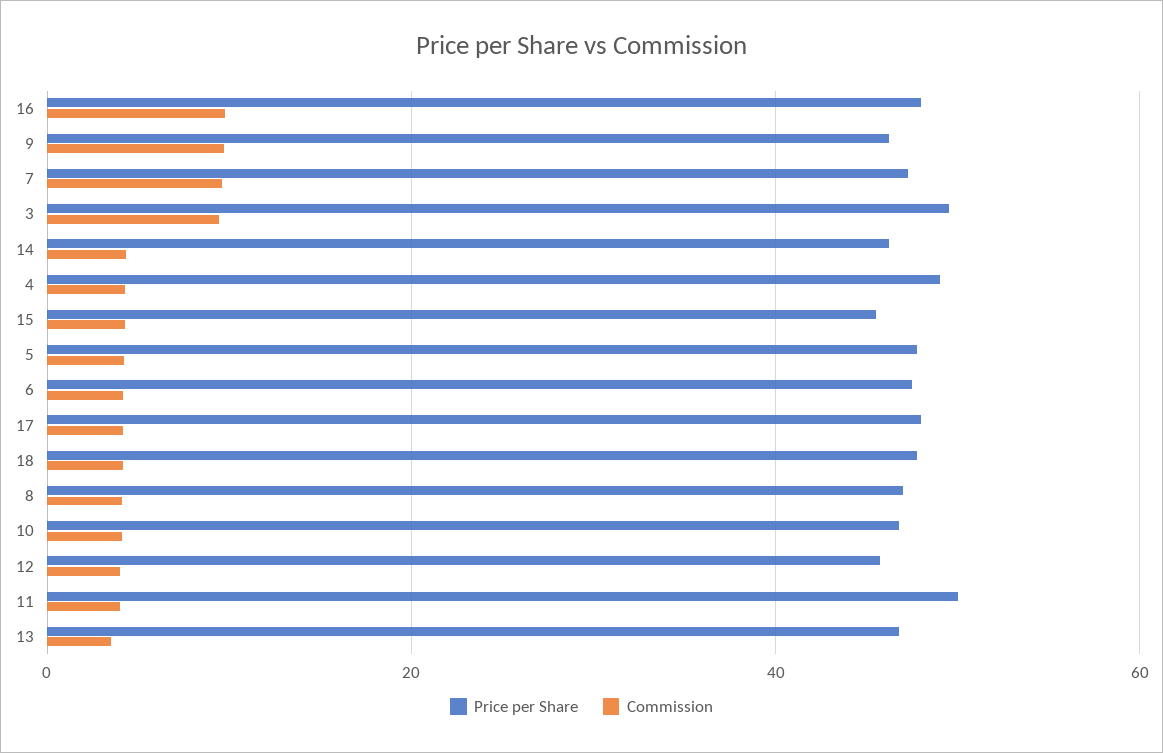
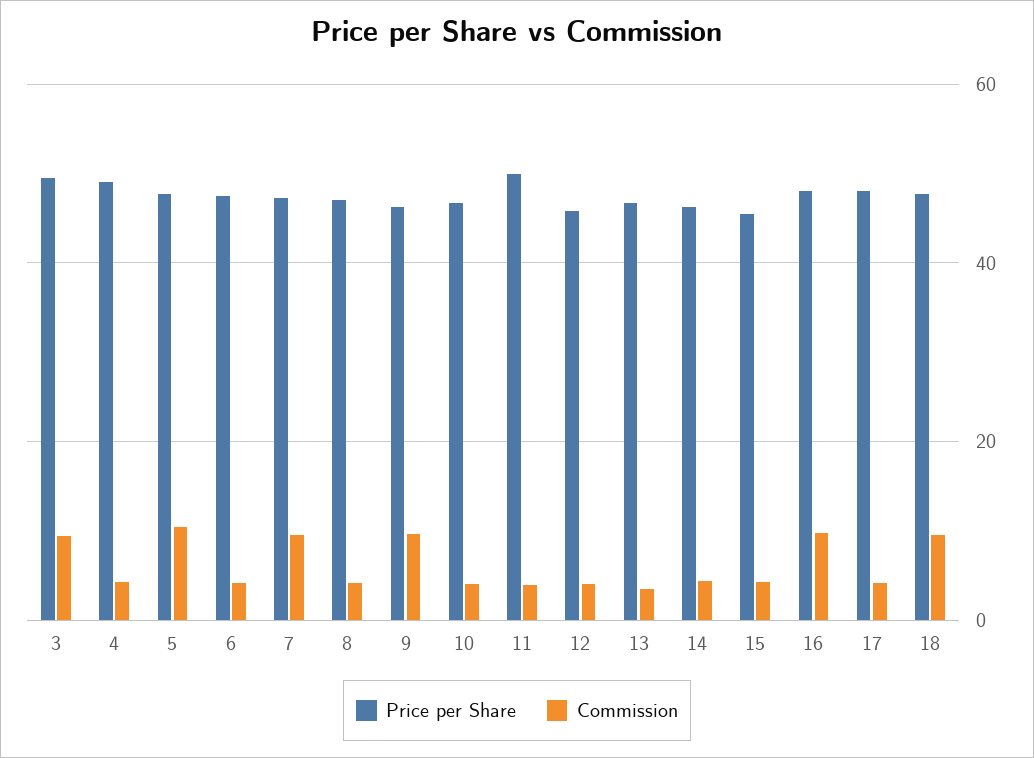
Commission, 5: 4 -> 10
Commission, 18: 4 -> 10

